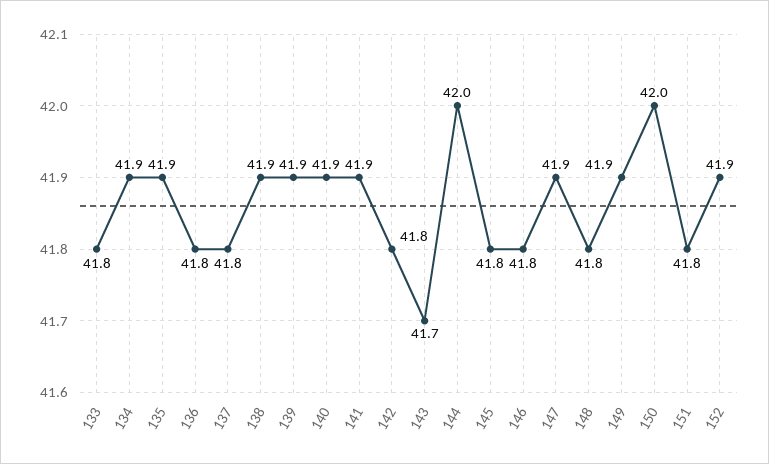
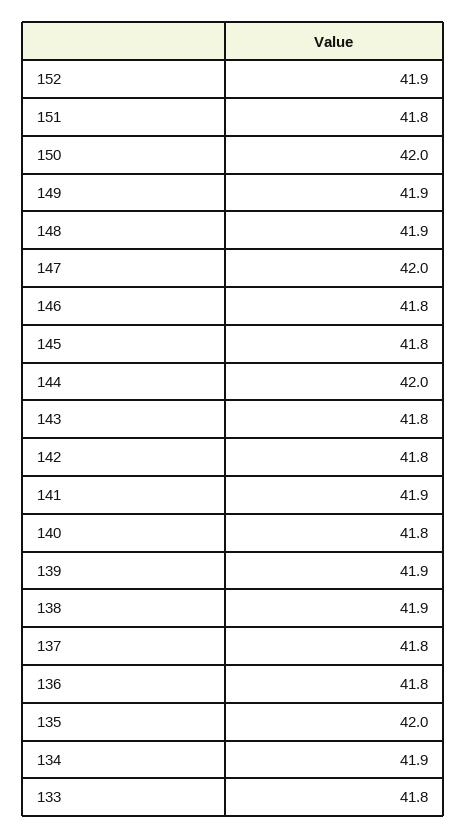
135: 41.9 -> 42
140: 41.9 -> 41.8
143: 41.7 -> 41.8
147: 41.9 -> 42
148: 41.8 -> 41.9

